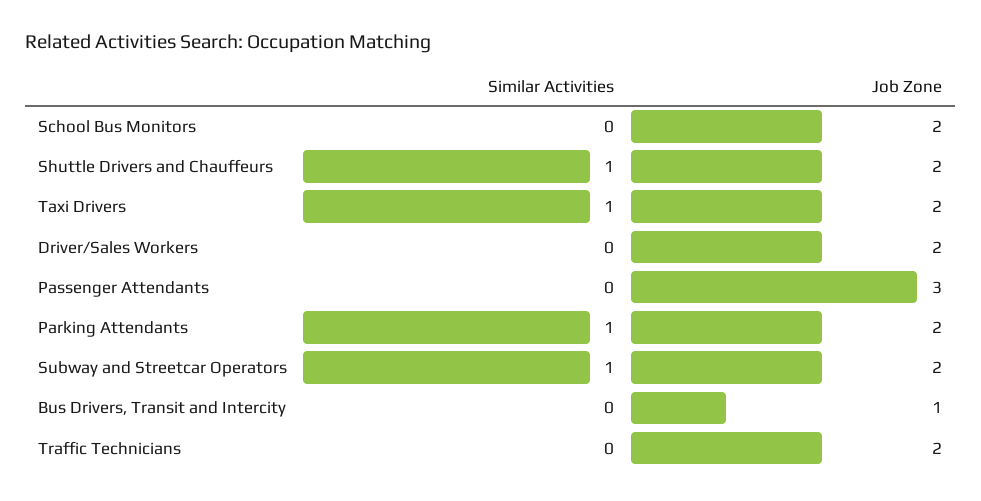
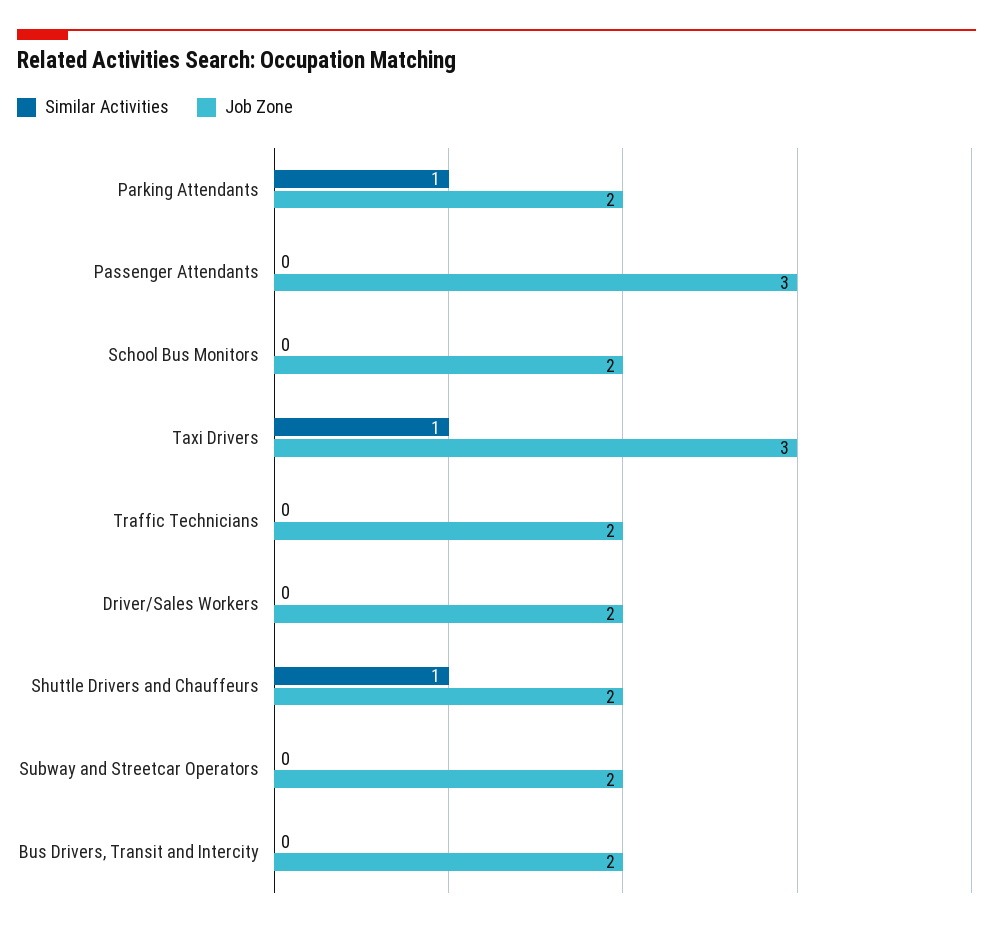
Job Zone, Taxi Drivers: 2 -> 3
Similar Activities, Subway and Streetcar Operators: 1 -> 0
Job Zone, Bus Drivers, Transit and Intercity: 1 -> 2

